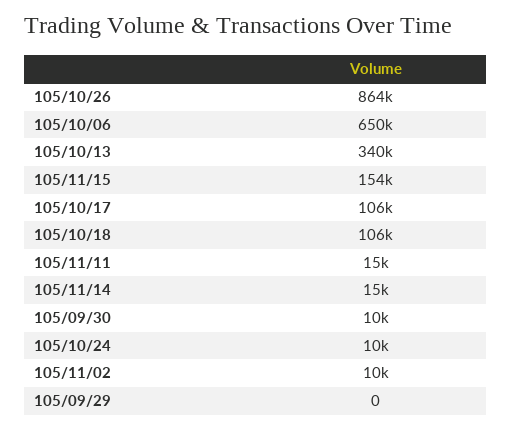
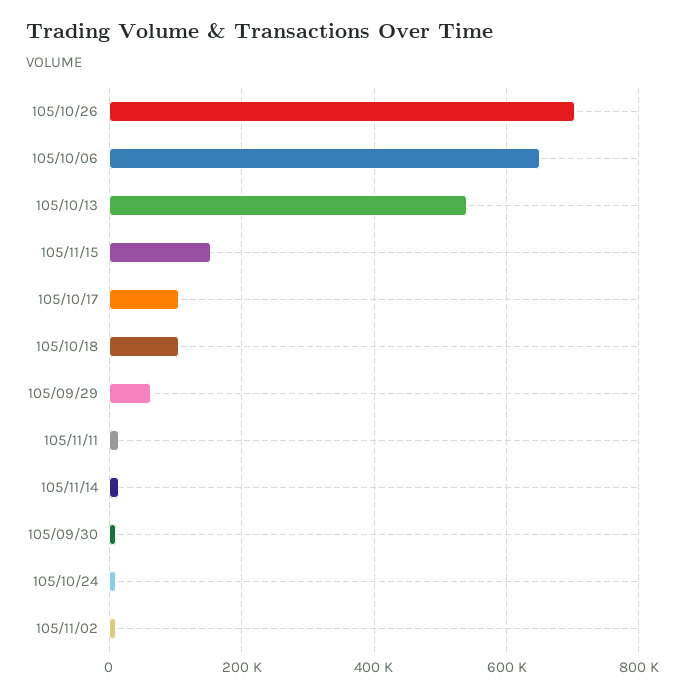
105/10/26: 864000 -> 700000
105/10/13: 340000 -> 540000
105/09/29: 0 -> 60000

